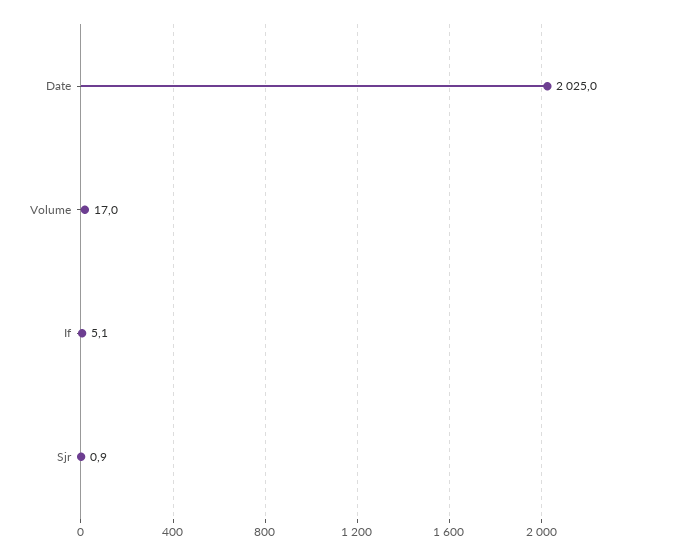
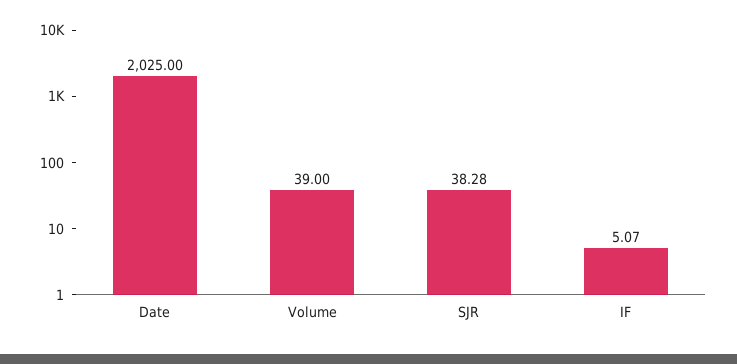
Volume: 17 -> 39
Sjr: 0.9 -> 38.28

